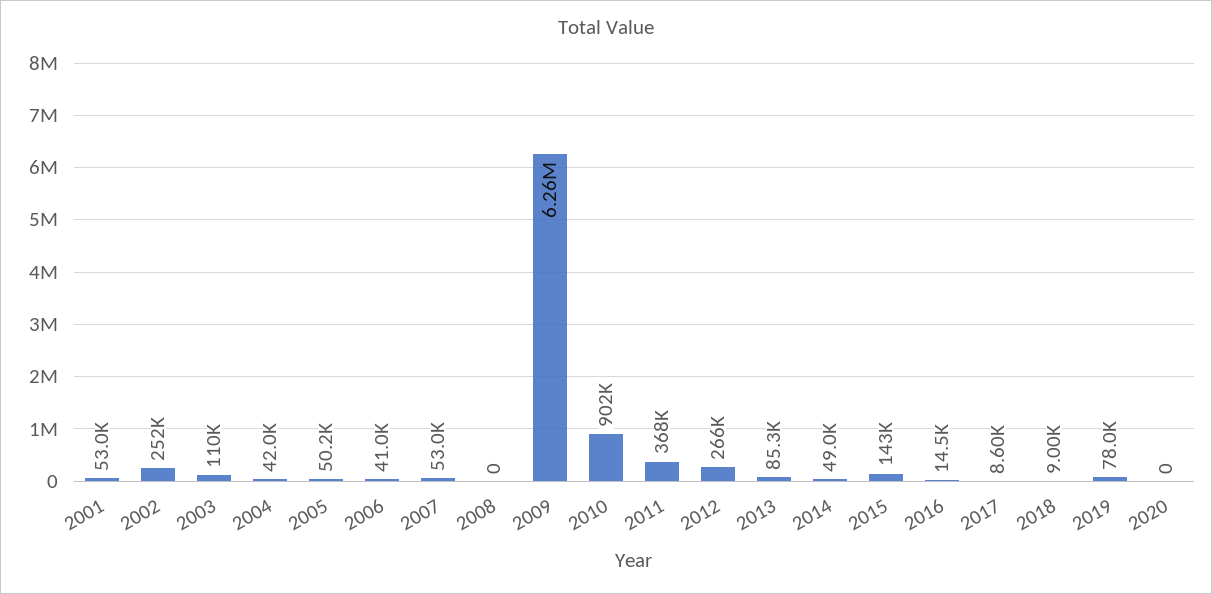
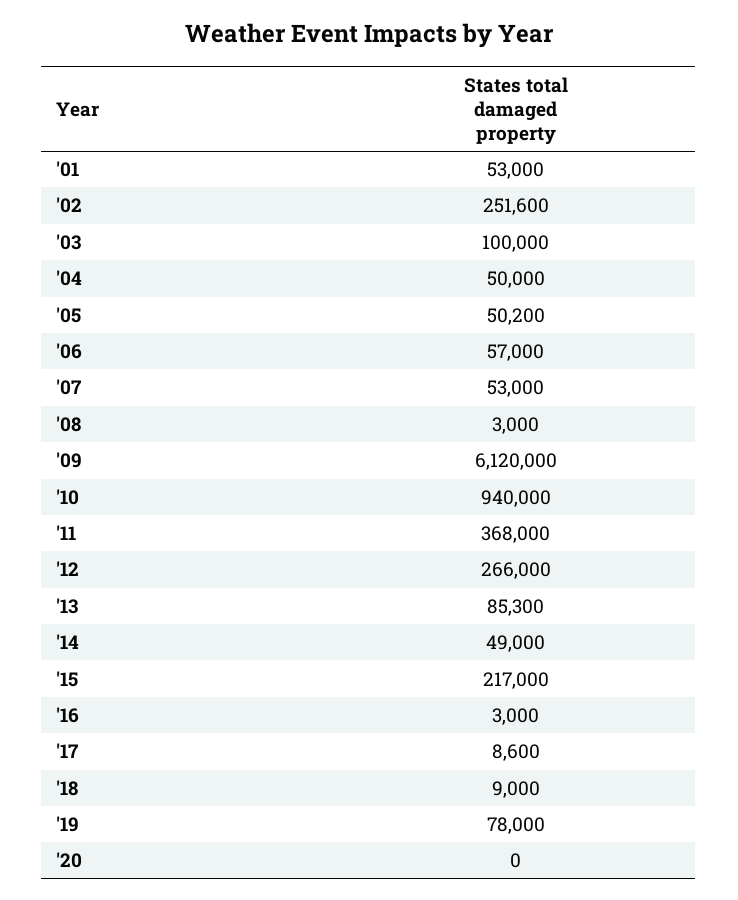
2003: 110000 -> 100000
2004: 42000 -> 50000
2006: 41000 -> 57000
2008: 0 -> 3000
2009: 6260000 -> 6120000
2010: 902000 -> 940000
2015: 143000 -> 217000
2016: 14500 -> 3000

